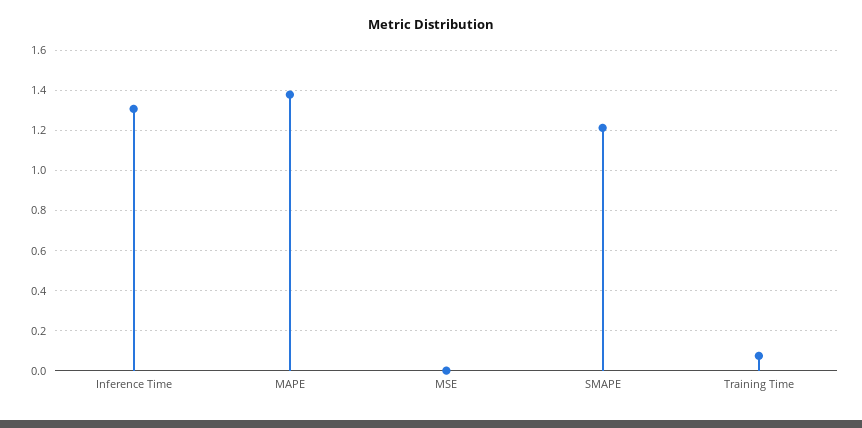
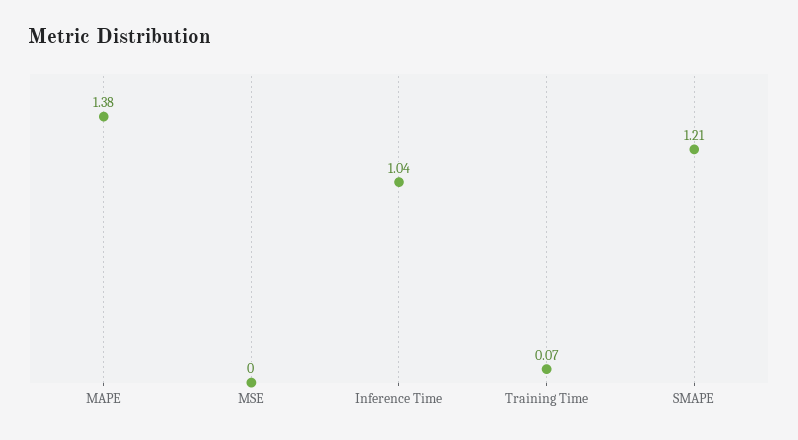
Inference Time: 1.3 -> 1.04

